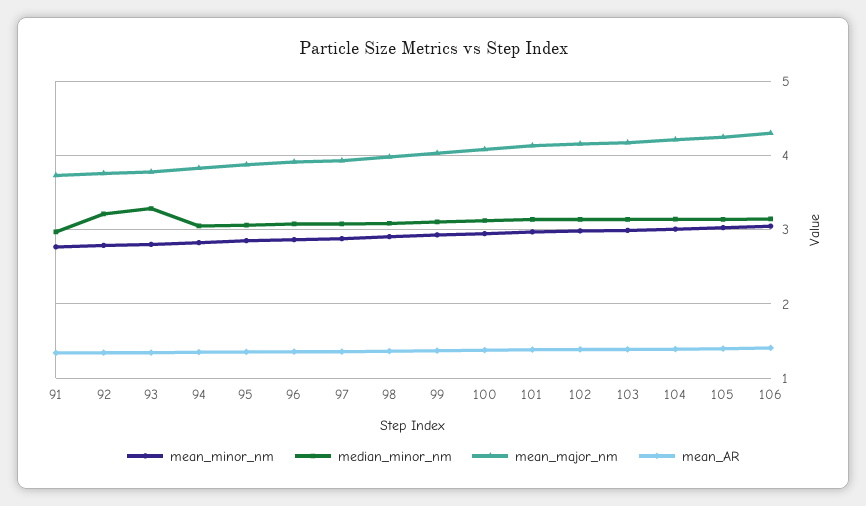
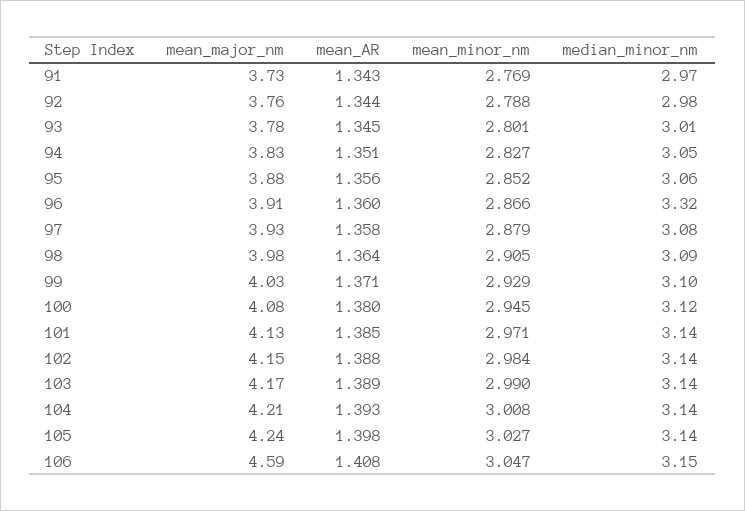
median_minor_nm, 92: 3.2 -> 2.98
median_minor_nm, 93: 3.3 -> 3.01
median_minor_nm, 96: 3.1 -> 3.32
mean_major_nm, 106: 4.3 -> 4.59

